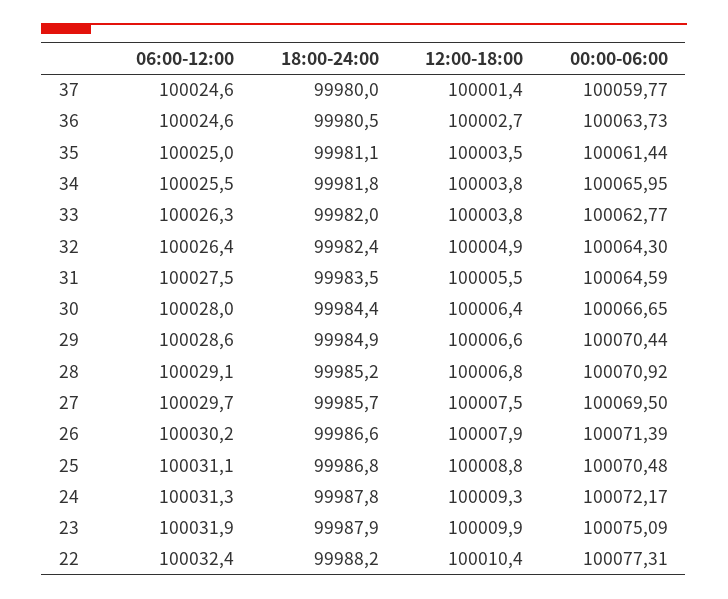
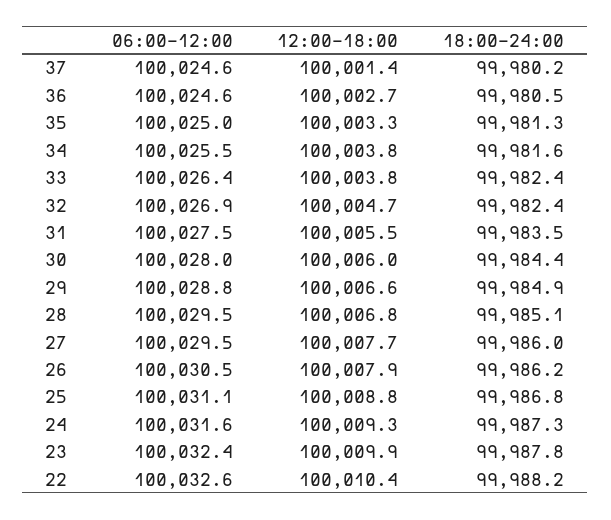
18:00-24:00, 37: 99980 -> 99980.2
00:00-06:00, 37: 100059.77 -> none
00:00-06:00, 36: 100063.73 -> none
18:00-24:00, 35: 99981.1 -> 99981.3
12:00-18:00, 35: 100003.5 -> 100003.3
00:00-06:00, 35: 100061.44 -> none
18:00-24:00, 34: 99981.8 -> 99981.6
00:00-06:00, 34: 100065.95 -> none
06:00-12:00, 33: 100026.3 -> 100026.4
18:00-24:00, 33: 99982 -> 99982.4
00:00-06:00, 33: 100062.77 -> none
06:00-12:00, 32: 100026.4 -> 100026.9
12:00-18:00, 32: 100004.9 -> 100004.7
00:00-06:00, 32: 100064.3 -> none
00:00-06:00, 31: 100064.59 -> none
12:00-18:00, 30: 100006.4 -> 100006
00:00-06:00, 30: 100066.65 -> none
06:00-12:00, 29: 100028.6 -> 100028.8
00:00-06:00, 29: 100070.44 -> none
06:00-12:00, 28: 100029.1 -> 100029.5
18:00-24:00, 28: 99985.2 -> 99985.1
00:00-06:00, 28: 100070.92 -> none
06:00-12:00, 27: 100029.7 -> 100029.5
18:00-24:00, 27: 99985.7 -> 99986
12:00-18:00, 27: 100007.5 -> 100007.7
00:00-06:00, 27: 100069.5 -> none
06:00-12:00, 26: 100030.2 -> 100030.5
18:00-24:00, 26: 99986.6 -> 99986.2
00:00-06:00, 26: 100071.39 -> none
00:00-06:00, 25: 100070.48 -> none
06:00-12:00, 24: 100031.3 -> 100031.6
18:00-24:00, 24: 99987.8 -> 99987.3
00:00-06:00, 24: 100072.17 -> none
06:00-12:00, 23: 100031.9 -> 100032.4
18:00-24:00, 23: 99987.9 -> 99987.8
00:00-06:00, 23: 100075.09 -> none
06:00-12:00, 22: 100032.4 -> 100032.6
00:00-06:00, 22: 100077.31 -> none

